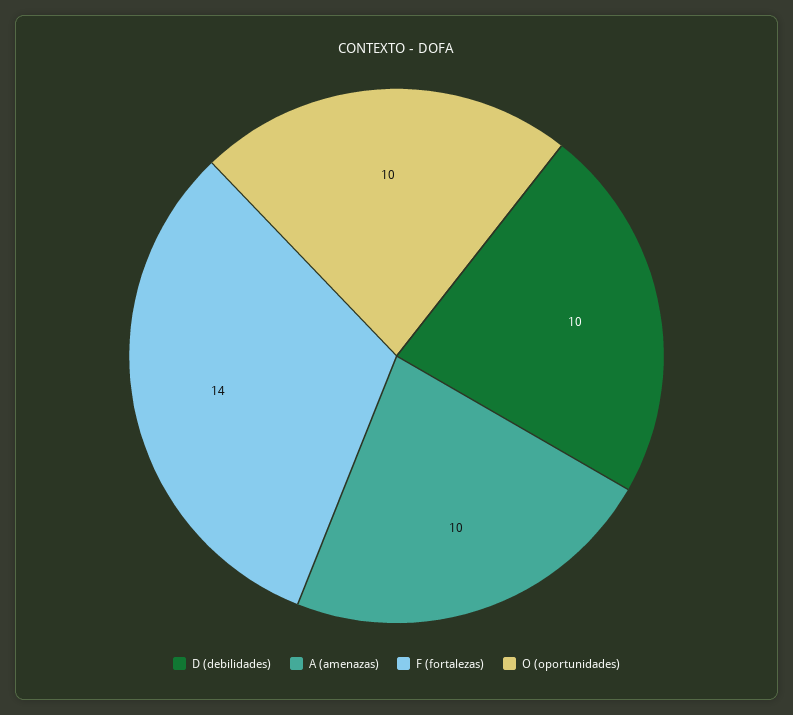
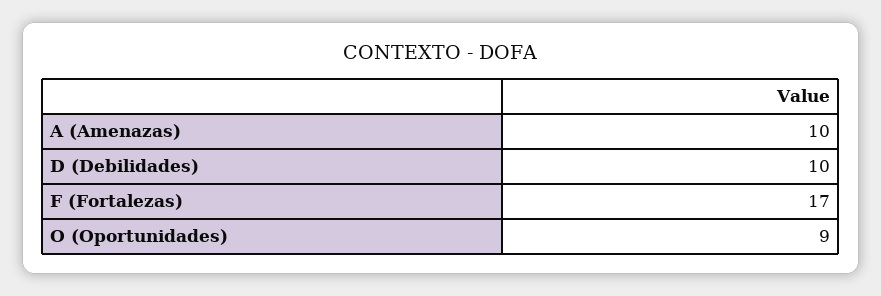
F (fortalezas): 14 -> 17
O (oportunidades): 10 -> 9

